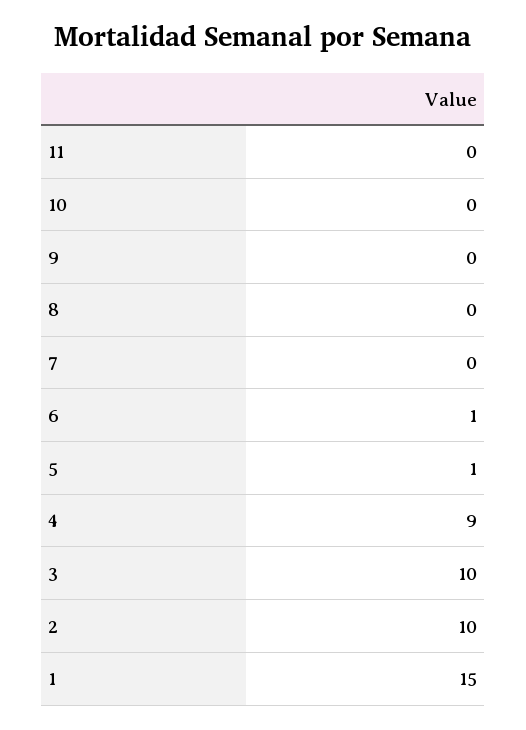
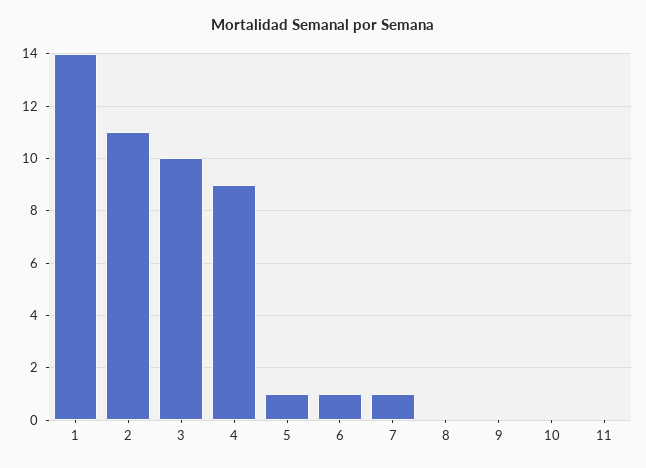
7: 0 -> 1
2: 10 -> 11
1: 15 -> 14

